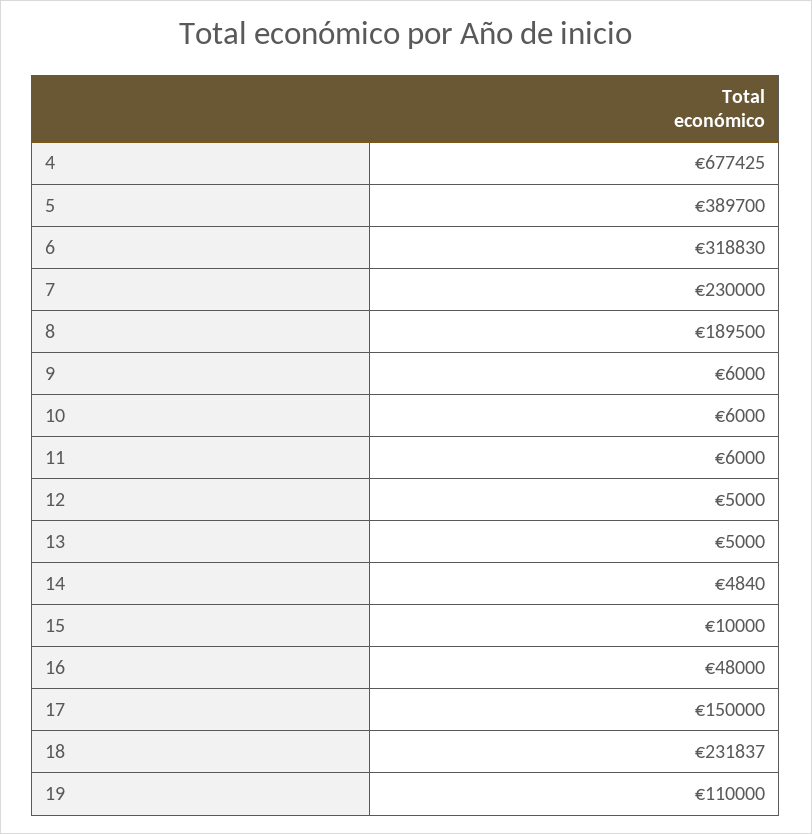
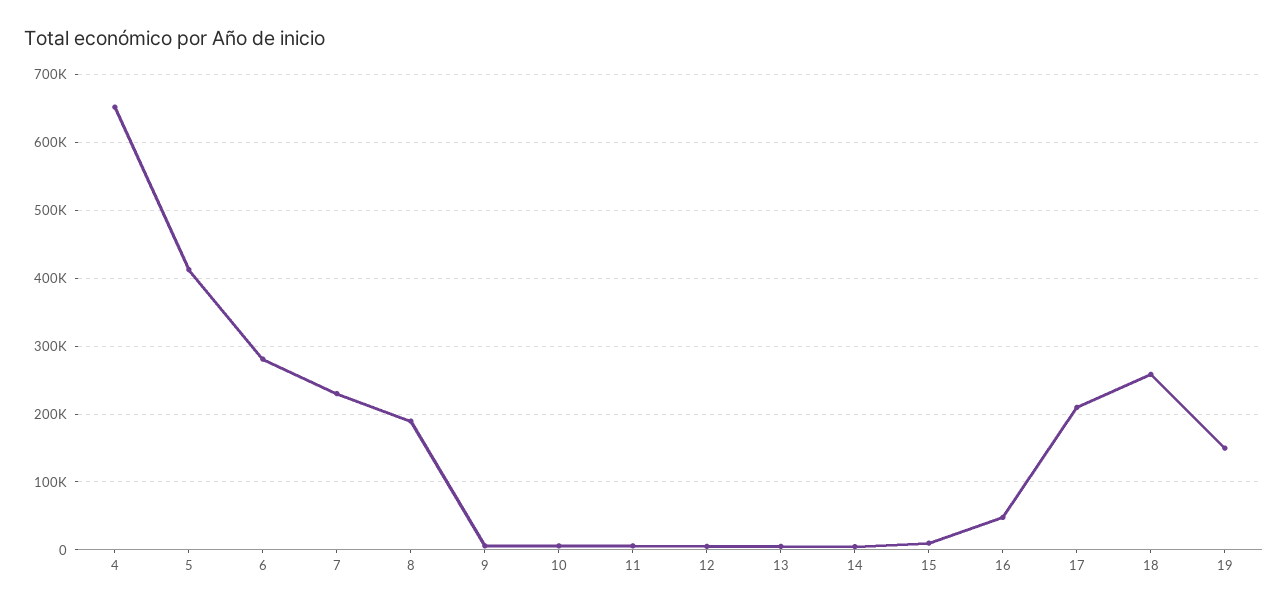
4: 677425 -> 650000
5: 389700 -> 410000
6: 318830 -> 280000
17: 150000 -> 210000
18: 231837 -> 260000
19: 110000 -> 150000

